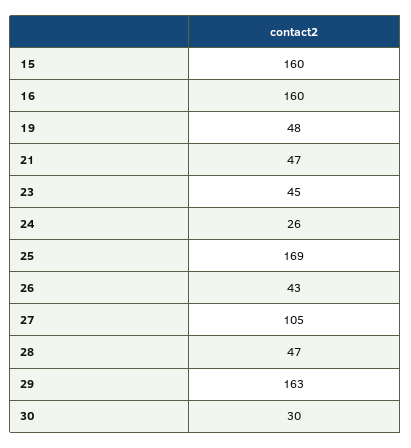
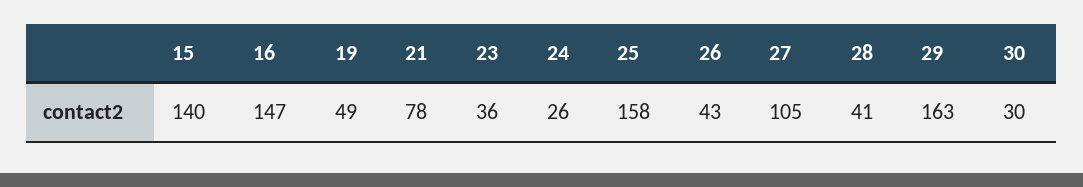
15: 160 -> 140
16: 160 -> 147
19: 48 -> 49
21: 47 -> 78
23: 45 -> 36
25: 169 -> 158
28: 47 -> 41

